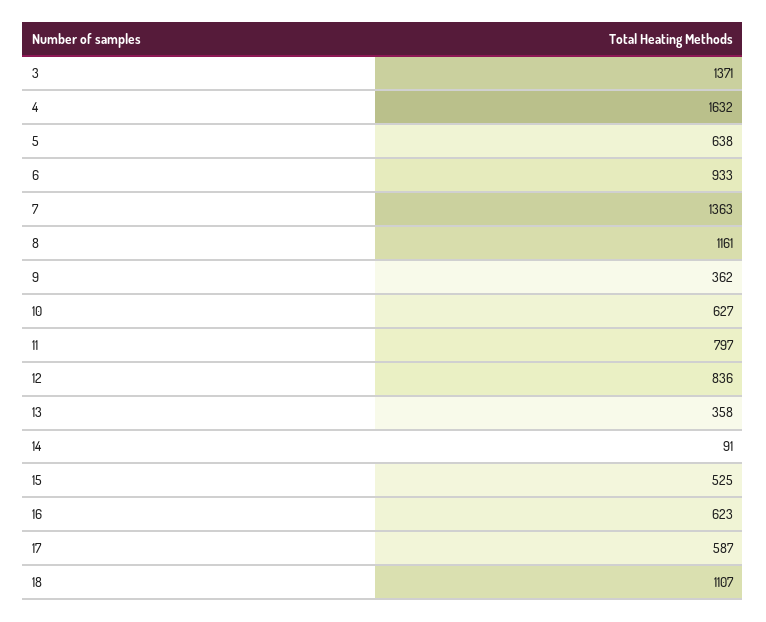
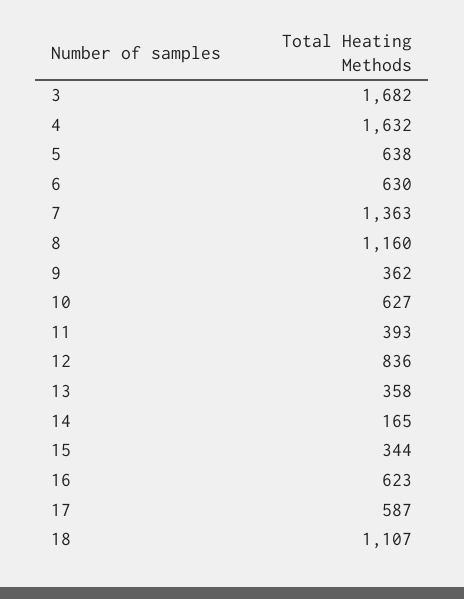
3: 1371 -> 1682
6: 933 -> 630
8: 1161 -> 1160
11: 797 -> 393
14: 91 -> 165
15: 525 -> 344

